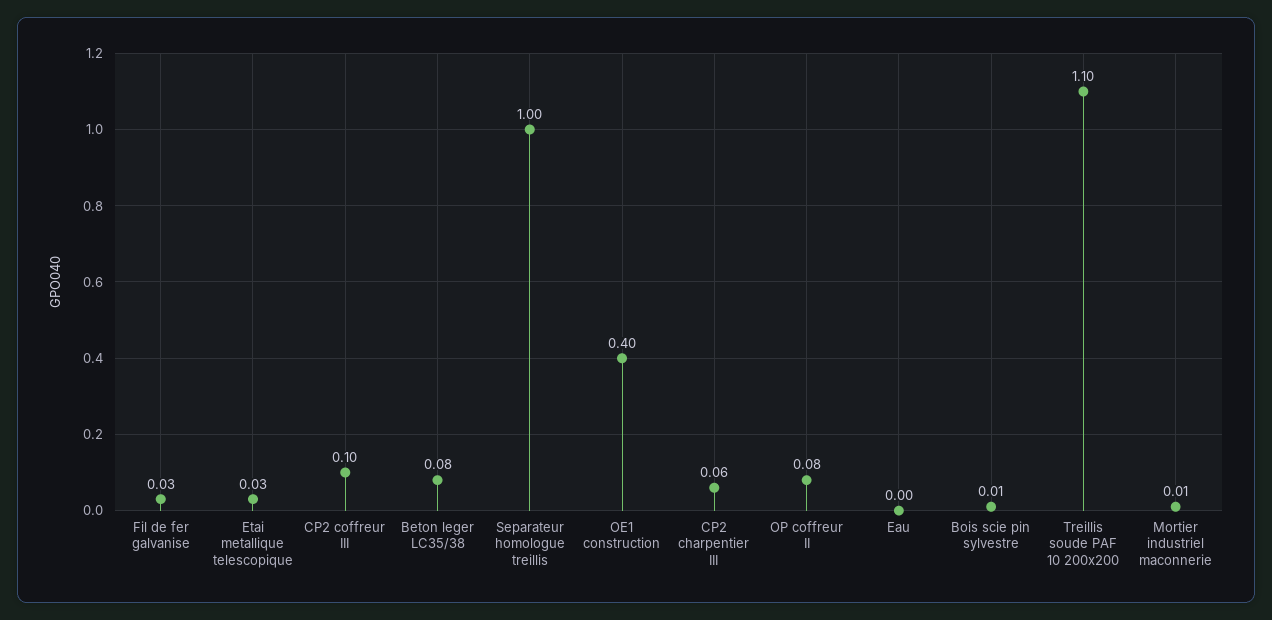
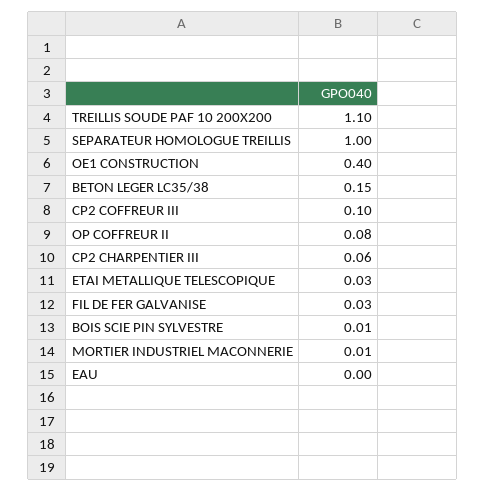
Beton leger LC35/38: 0.08 -> 0.15

